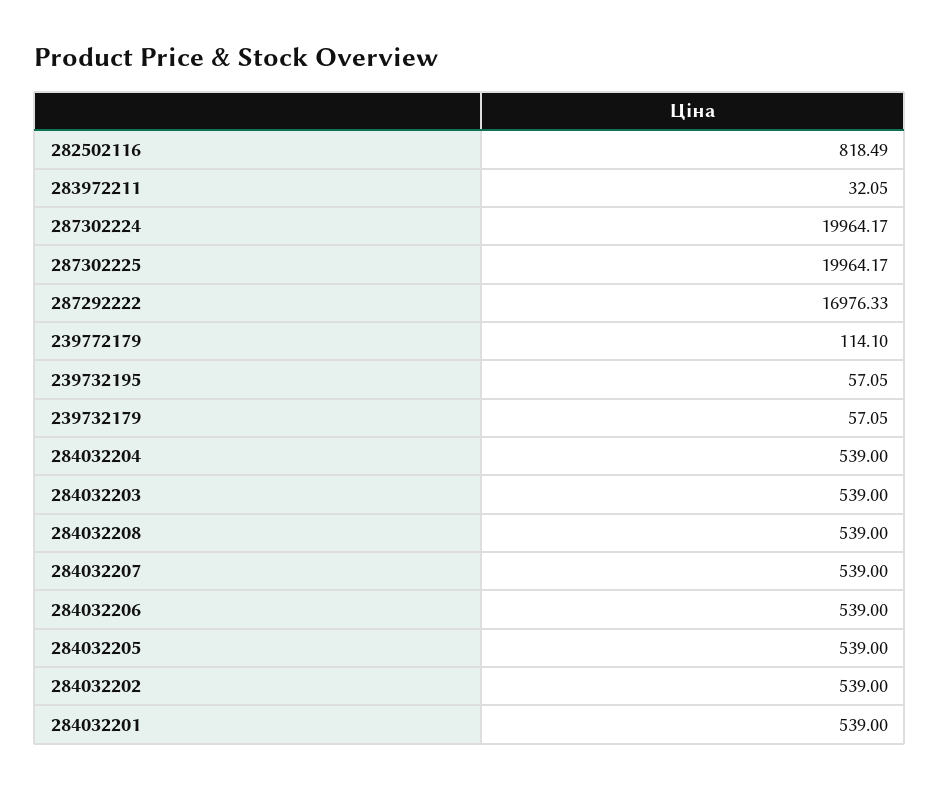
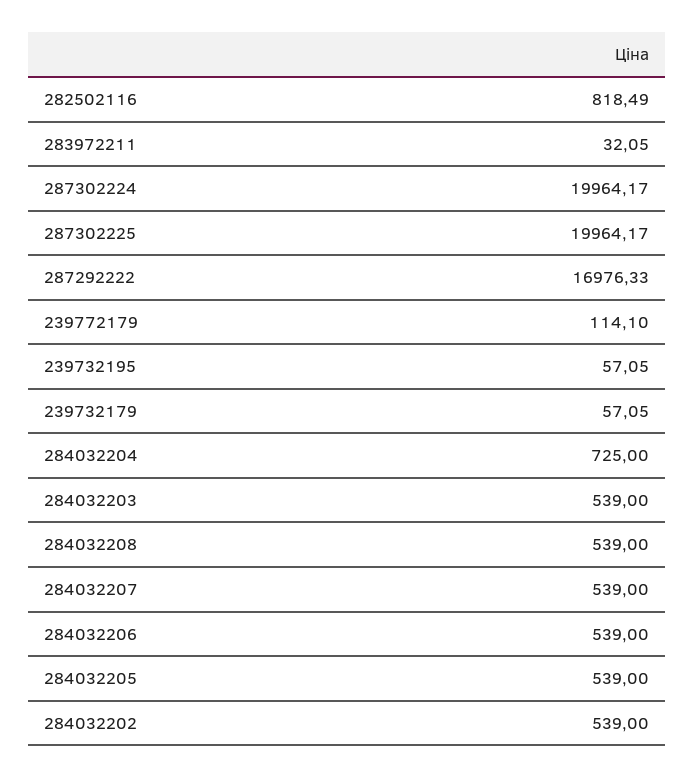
284032204: 539 -> 725
284032201: 539 -> none

